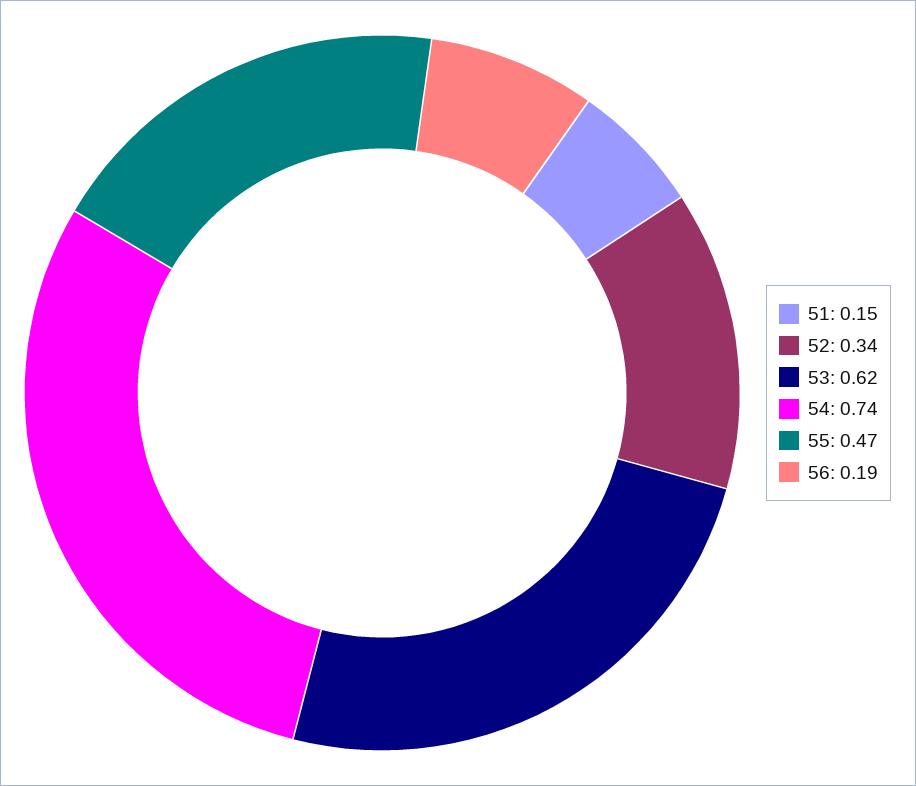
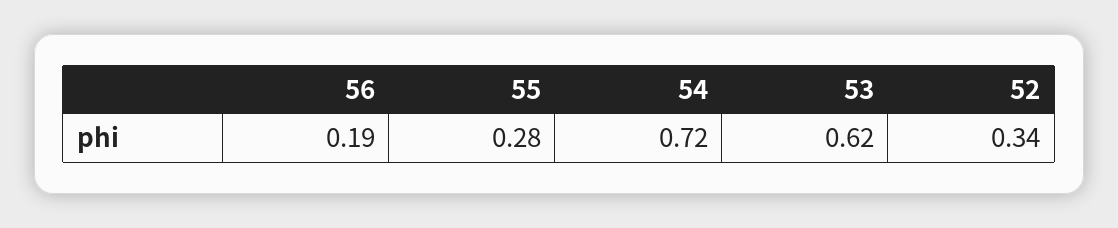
51: 0.15 -> none
54: 0.74 -> 0.72
55: 0.47 -> 0.28

